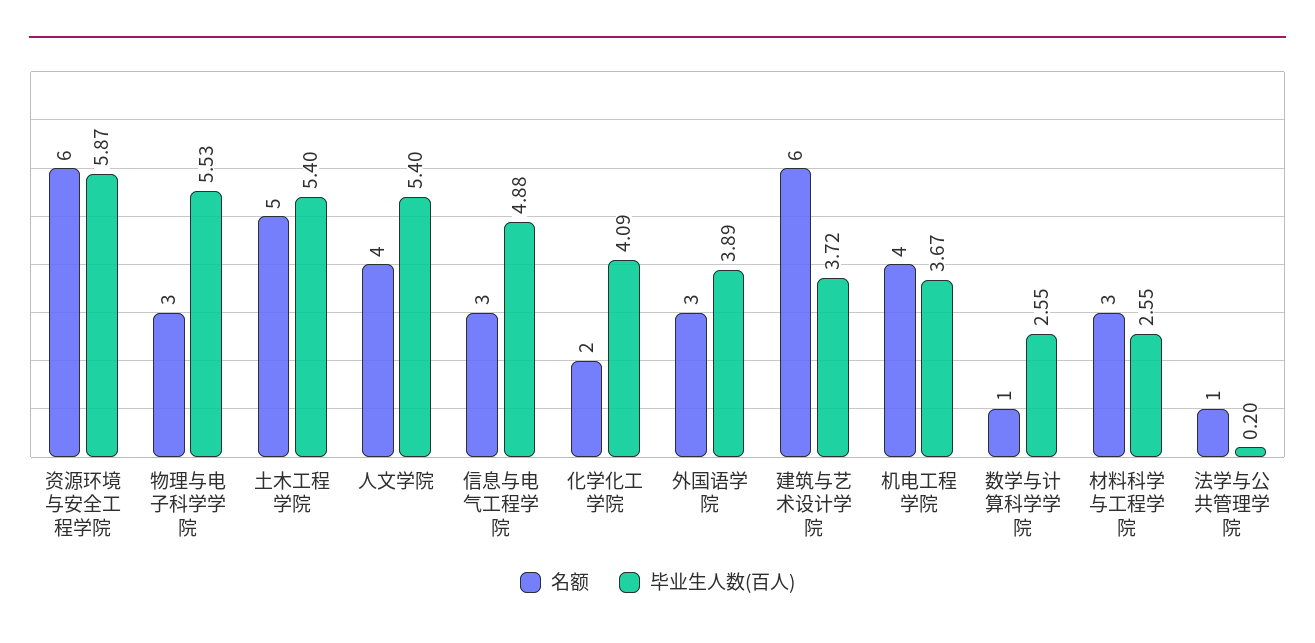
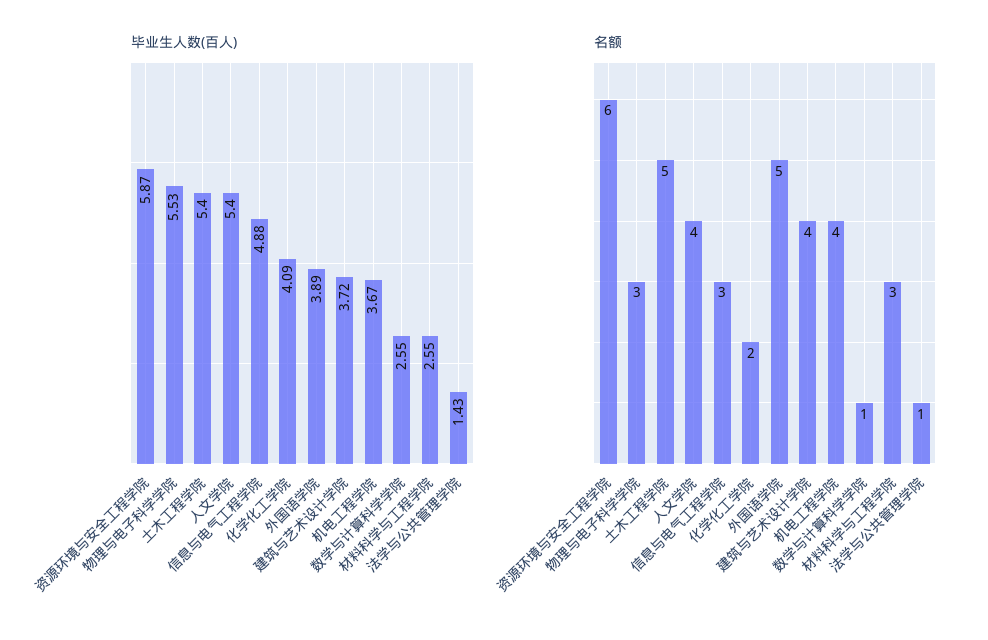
名额, 外国语学院: 3 -> 5
名额, 建筑与艺术设计学院: 6 -> 4
毕业生人数(百人), 法学与公共管理学院: 0.2 -> 1.43

